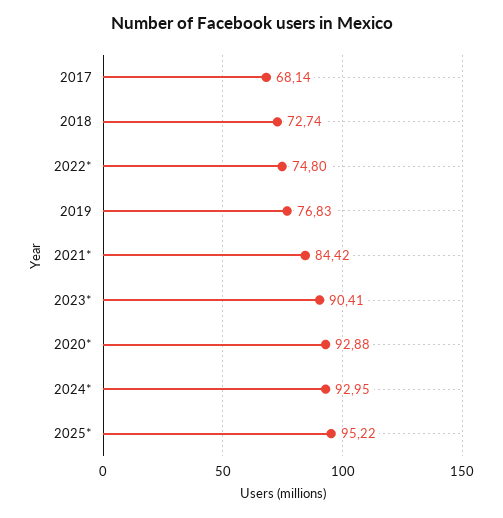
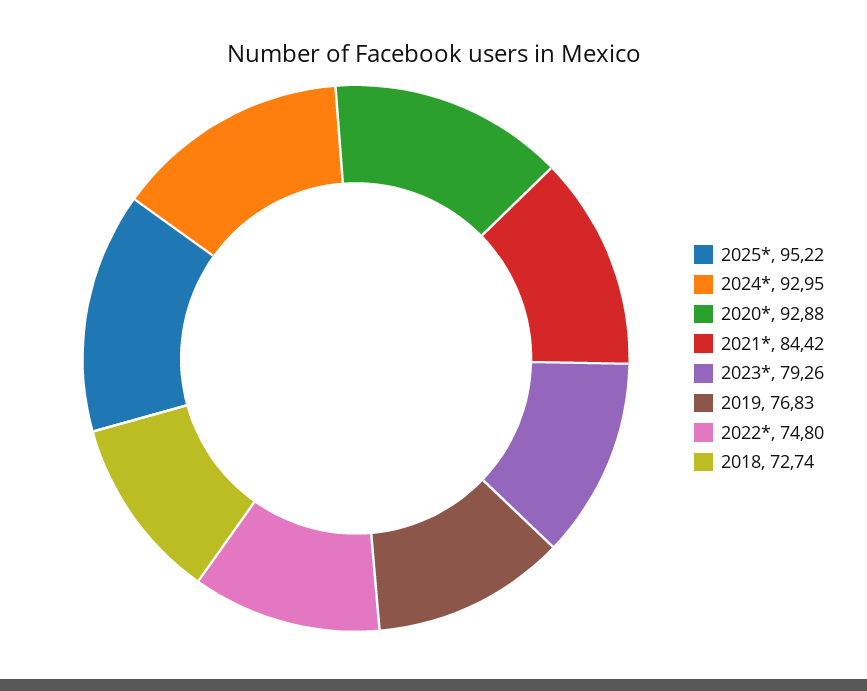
2017: 68.14 -> none
2023*: 90.41 -> 79.26

